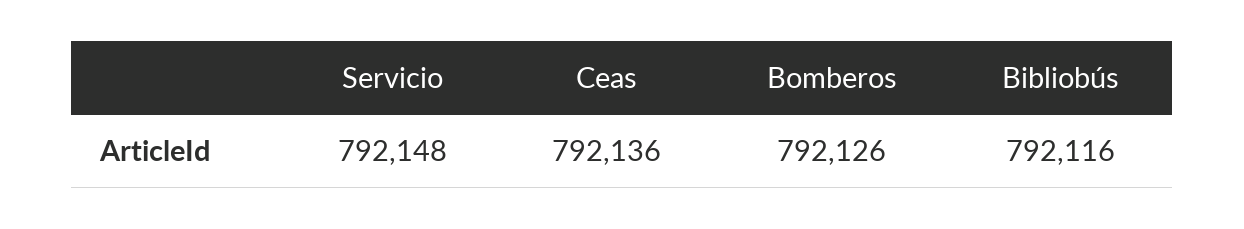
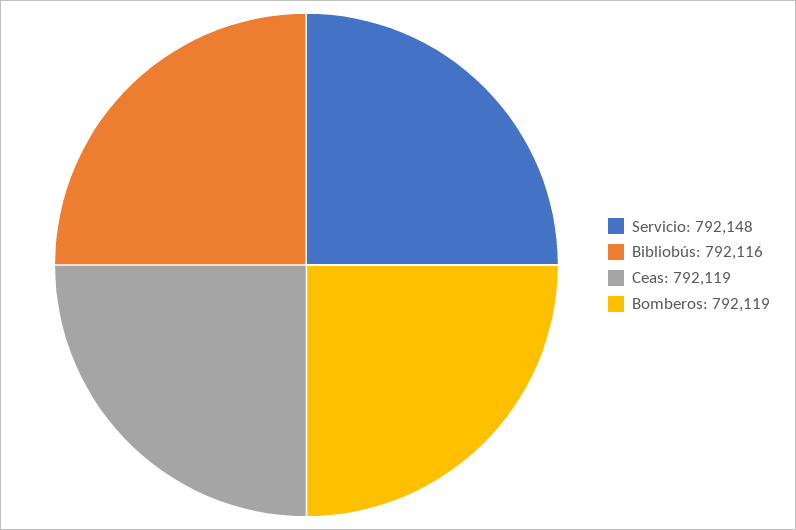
Ceas: 792136 -> 792119
Bomberos: 792126 -> 792119

